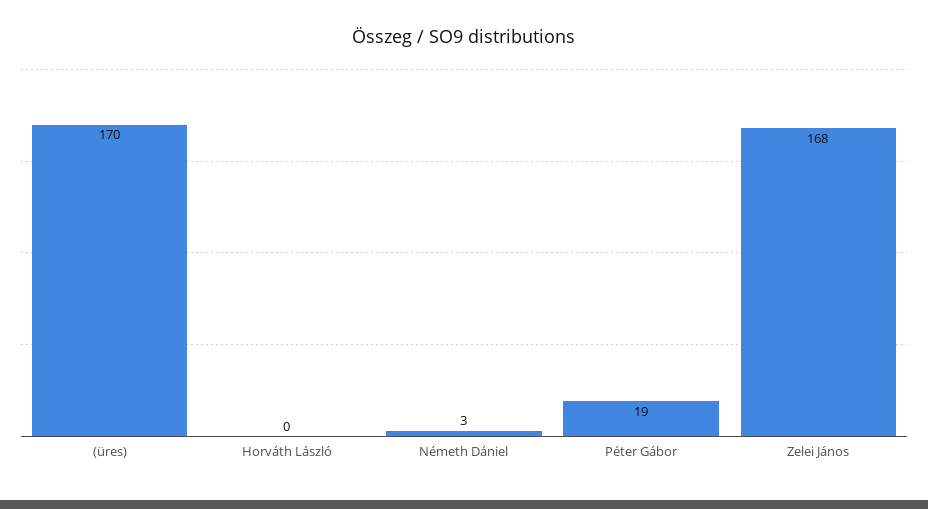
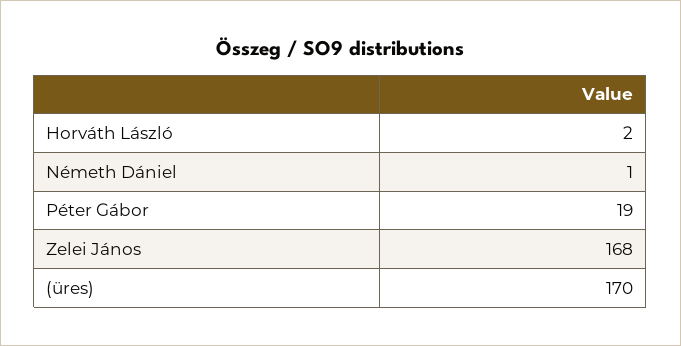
Horváth László: 0 -> 2
Németh Dániel: 3 -> 1

